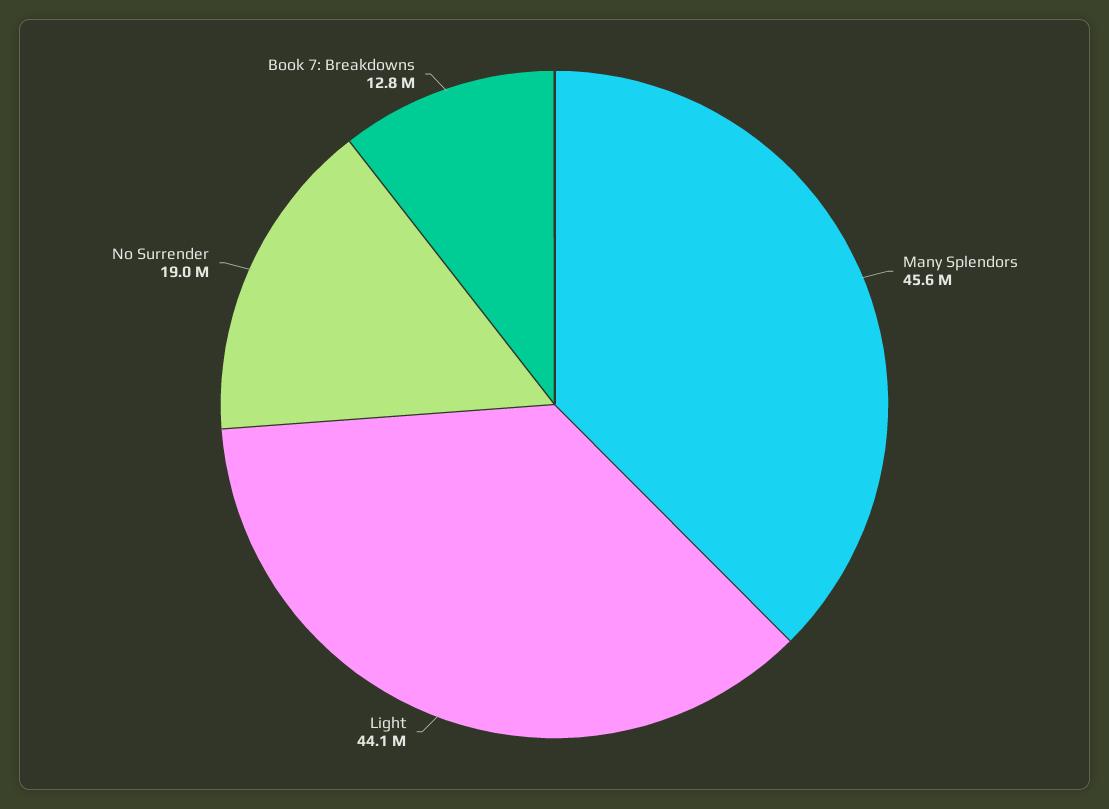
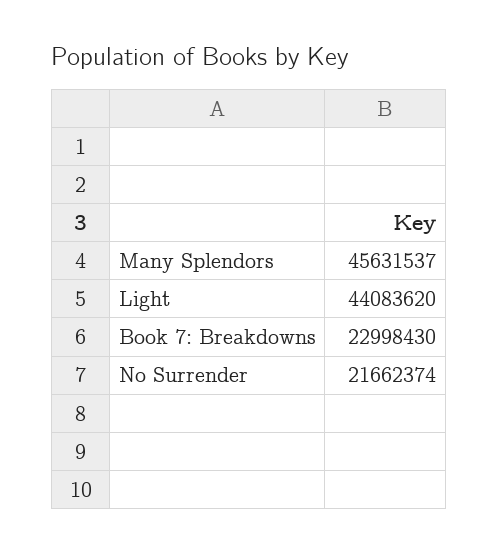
No Surrender: 19000000 -> 21662374
Book 7: Breakdowns: 12800000 -> 22998430

